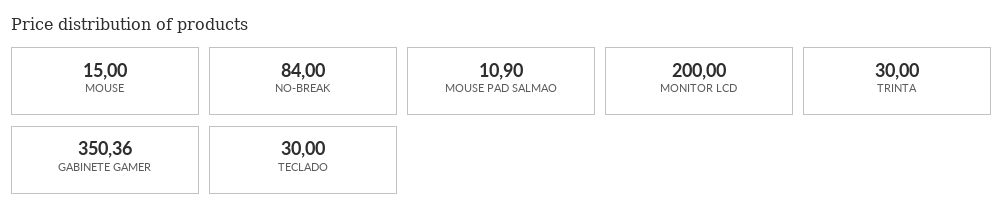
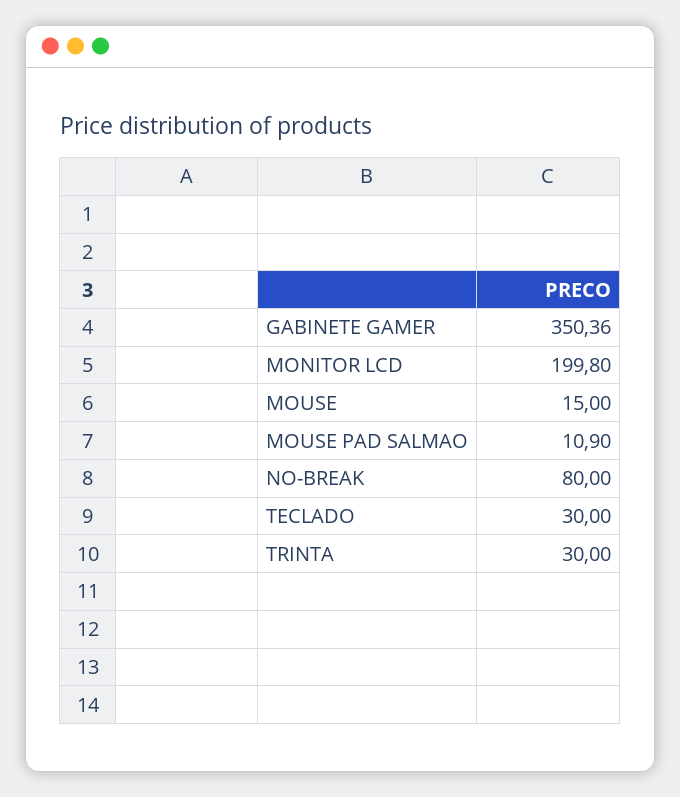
NO-BREAK: 84 -> 80
MONITOR LCD: 200 -> 199.8

